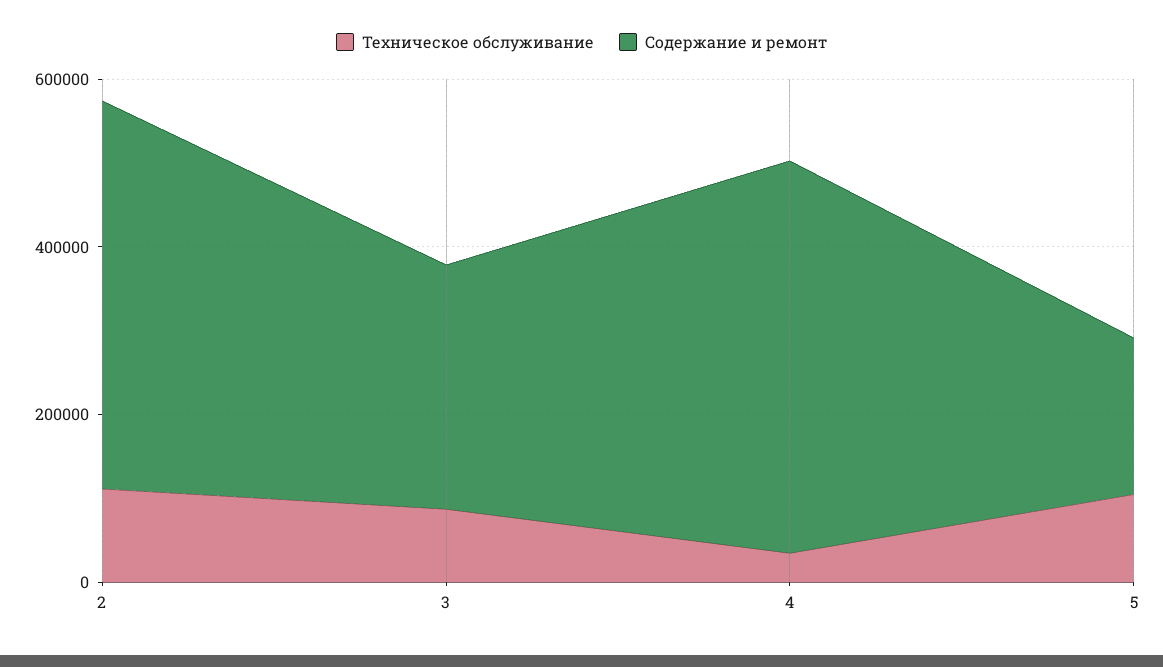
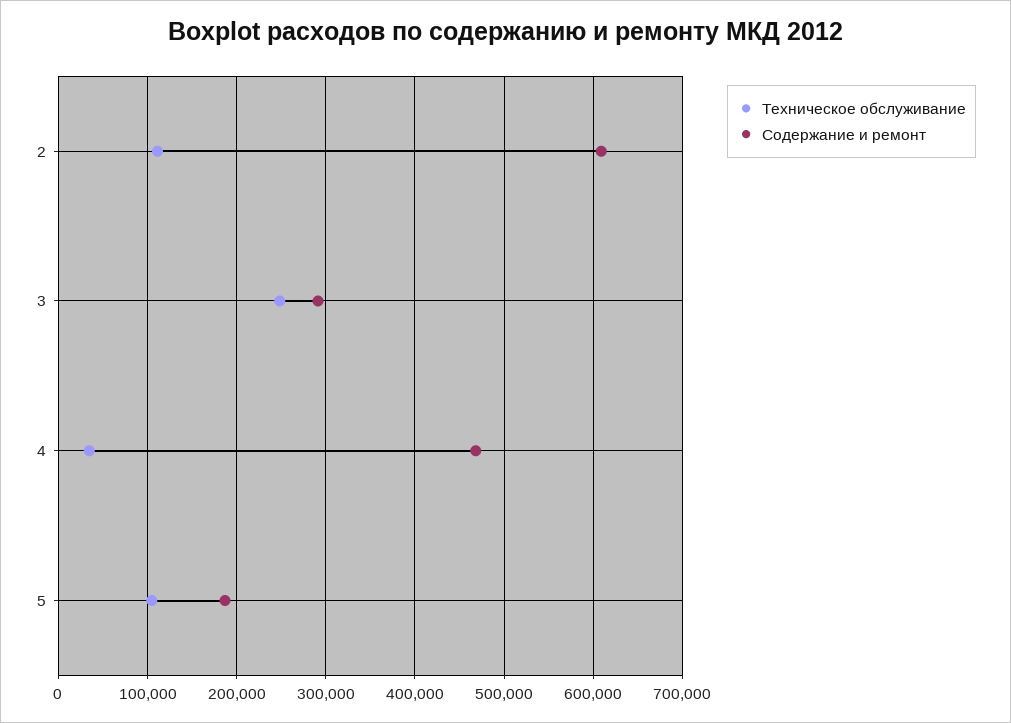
Содержание и ремонт, 2: 450000 -> 610000
Техническое обслуживание, 3: 100000 -> 250000

